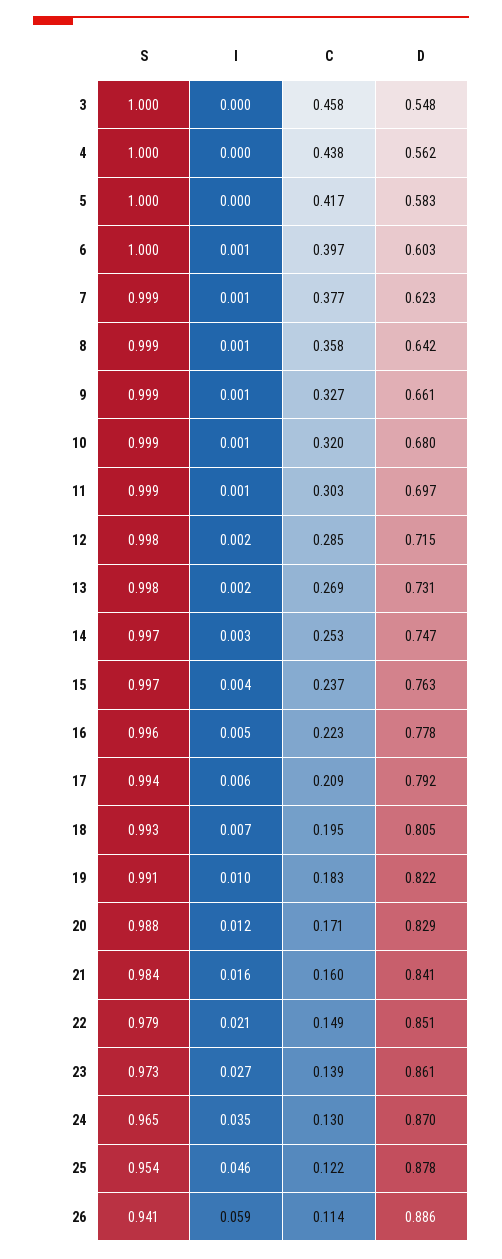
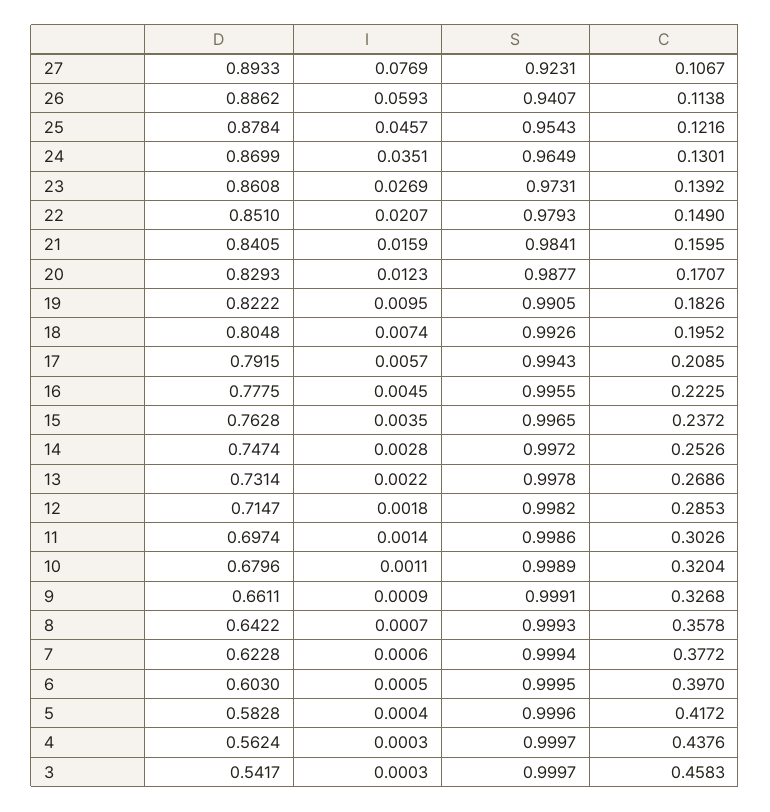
D, 3: 0.548 -> 0.5417
D, 27: none -> 0.8933
I, 27: none -> 0.0769
S, 27: none -> 0.9231
C, 27: none -> 0.1067

